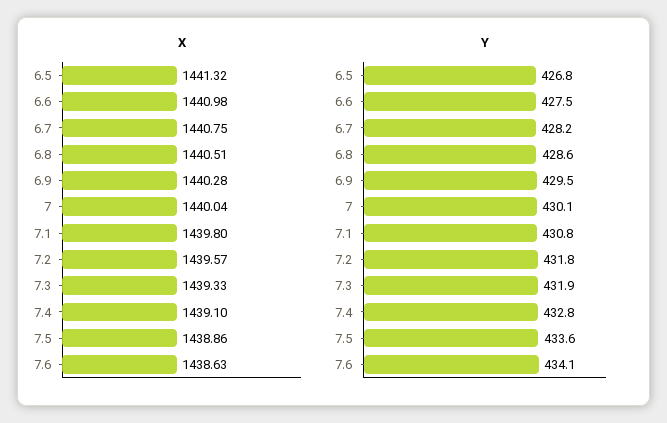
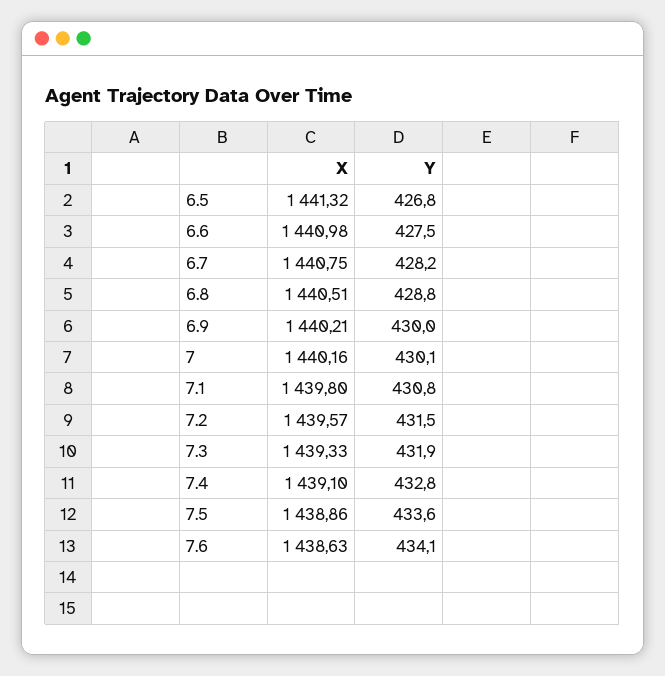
X, 6.9: 1440.28 -> 1440.21
X, 7: 1440.04 -> 1440.16
Y, 6.8: 428.6 -> 428.8
Y, 6.9: 429.5 -> 430
Y, 7.2: 431.8 -> 431.5

